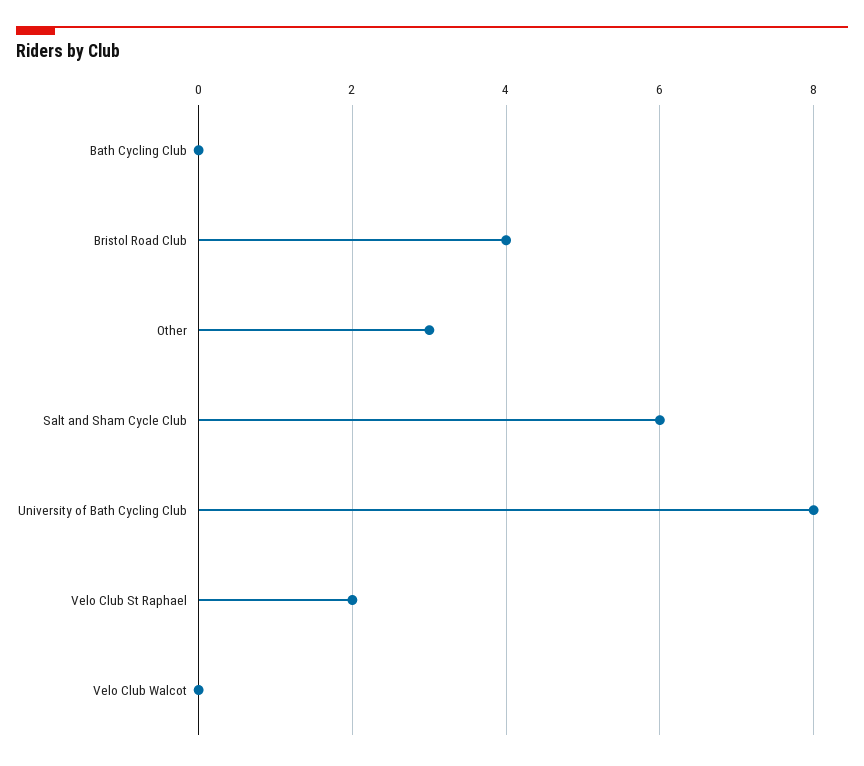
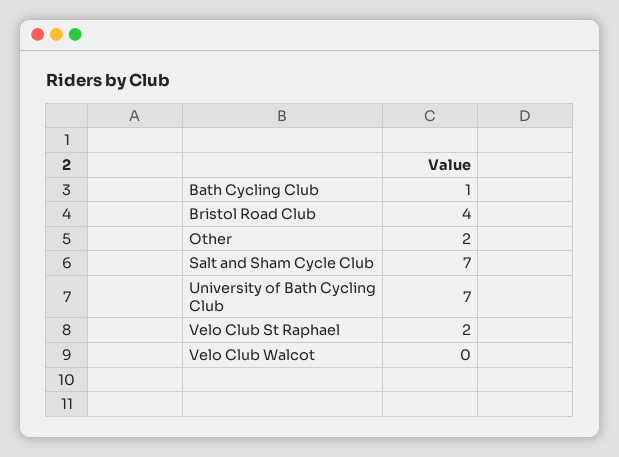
Bath Cycling Club: 0 -> 1
Other: 3 -> 2
Salt and Sham Cycle Club: 6 -> 7
University of Bath Cycling Club: 8 -> 7

